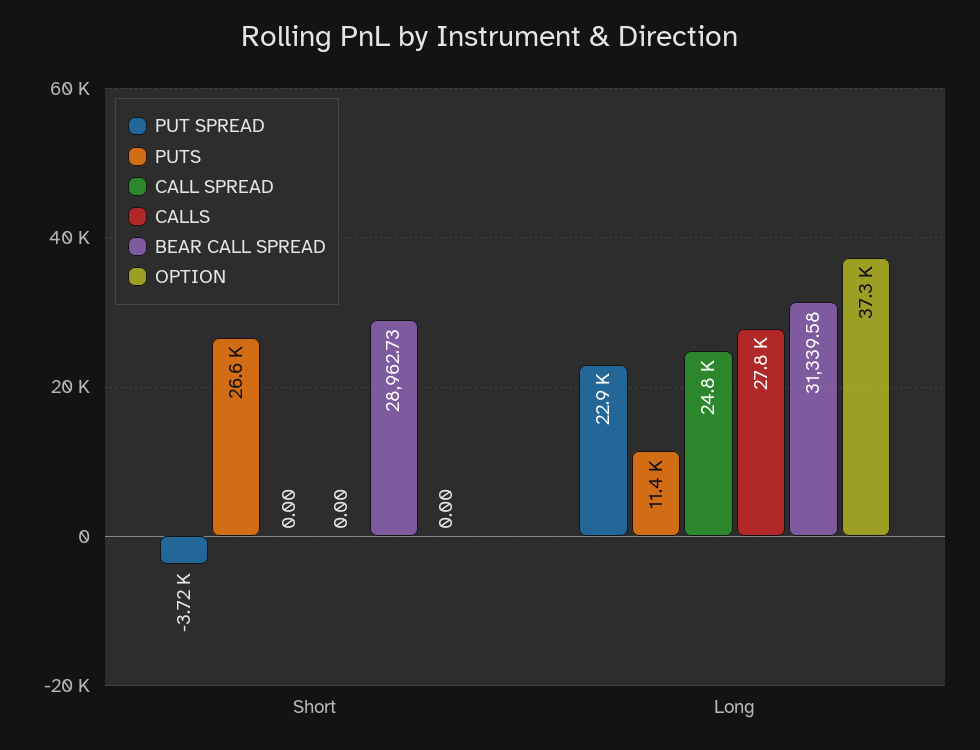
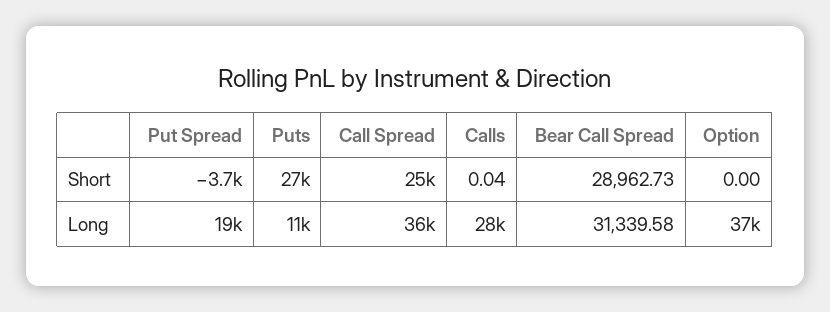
CALL SPREAD, Short: 0 -> 25000
CALLS, Short: 0 -> 0.04
PUT SPREAD, Long: 22900 -> 19000
CALL SPREAD, Long: 24800 -> 36000

